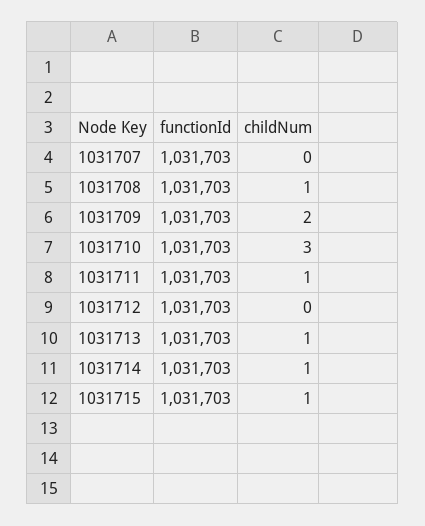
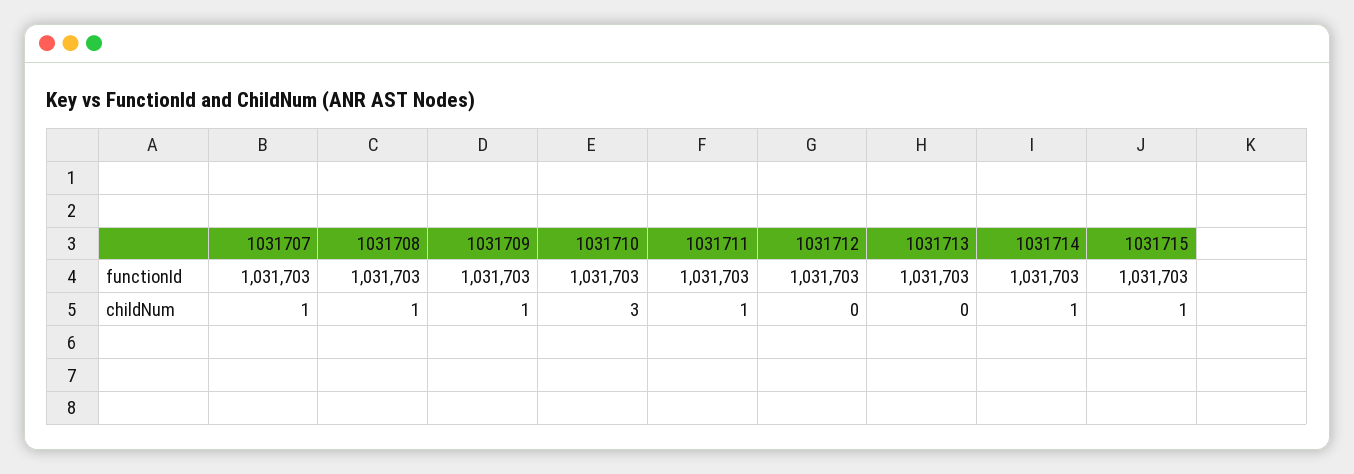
childNum, 1031707: 0 -> 1
childNum, 1031709: 2 -> 1
childNum, 1031713: 1 -> 0

